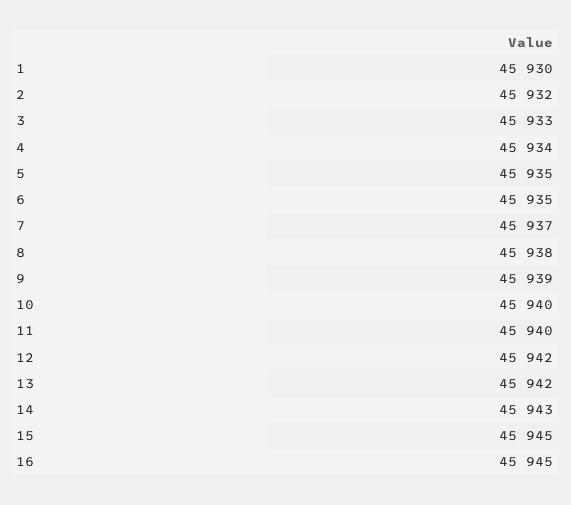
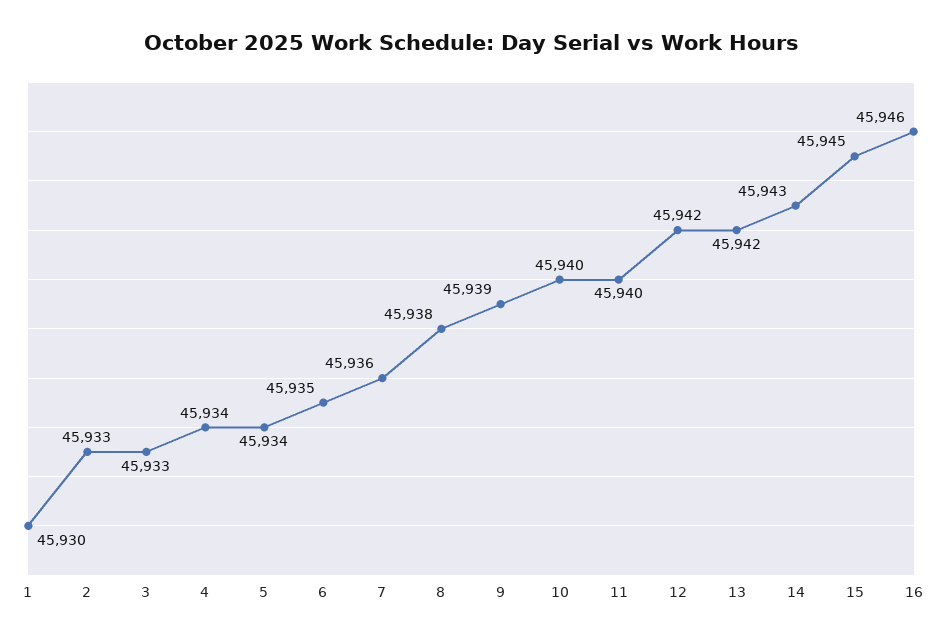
2: 45932 -> 45933
5: 45935 -> 45934
7: 45937 -> 45936
16: 45945 -> 45946

